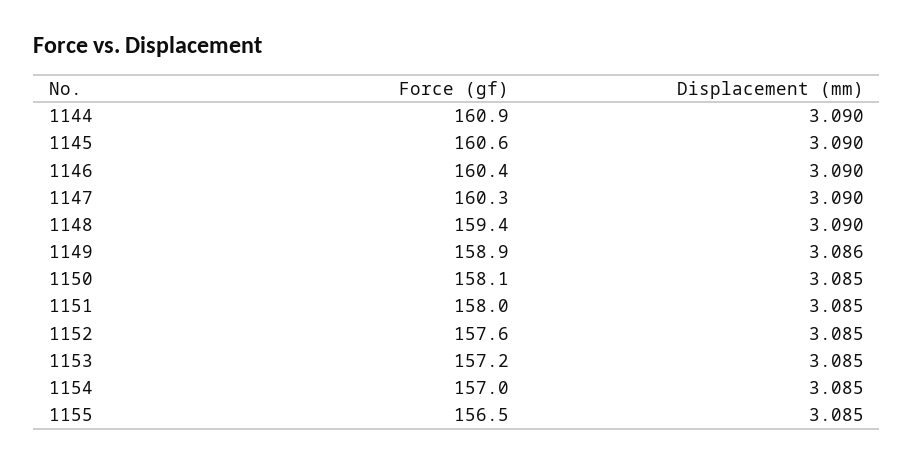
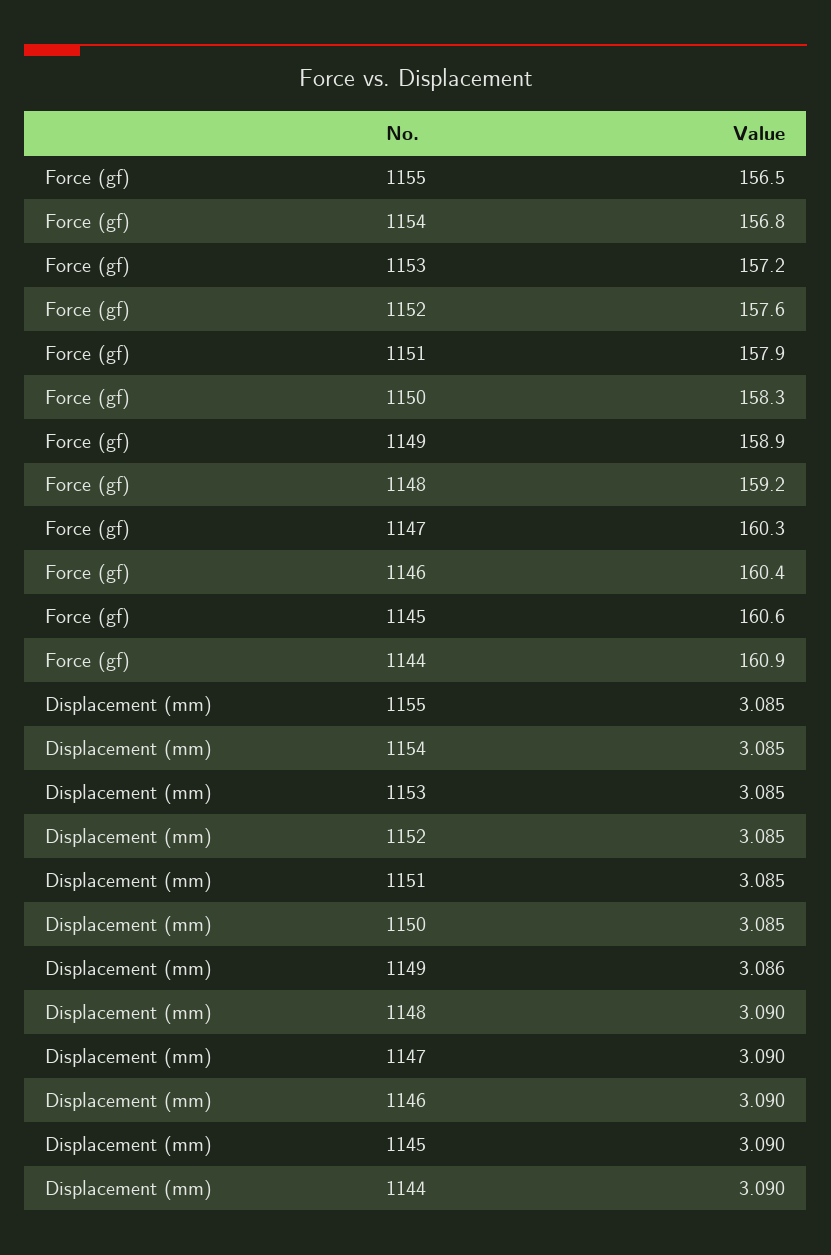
Force (gf), 1148: 159.4 -> 159.2
Force (gf), 1150: 158.1 -> 158.3
Force (gf), 1151: 158 -> 157.9
Force (gf), 1154: 157 -> 156.8

